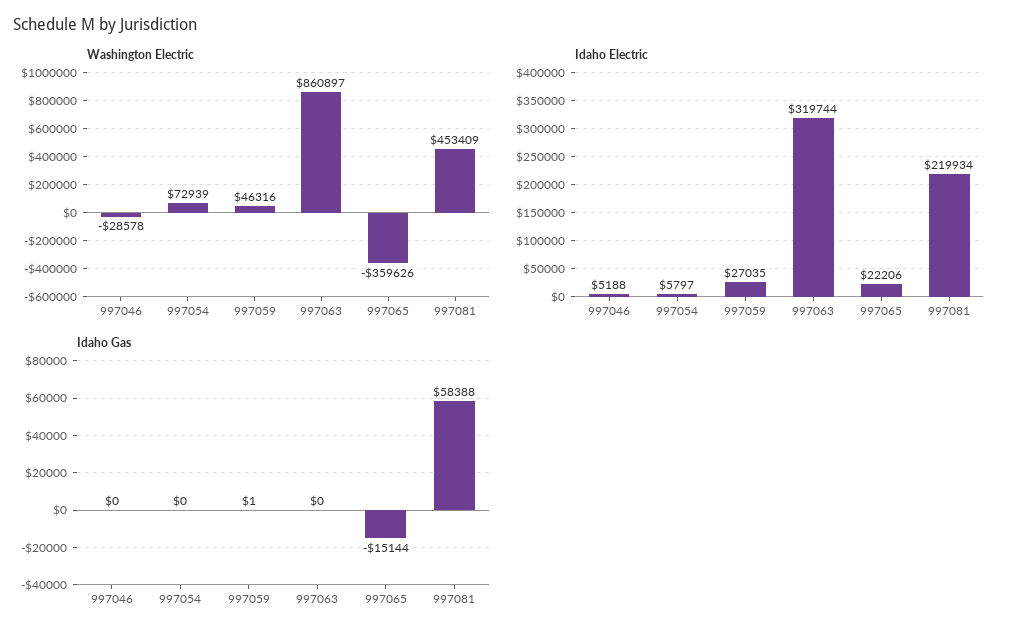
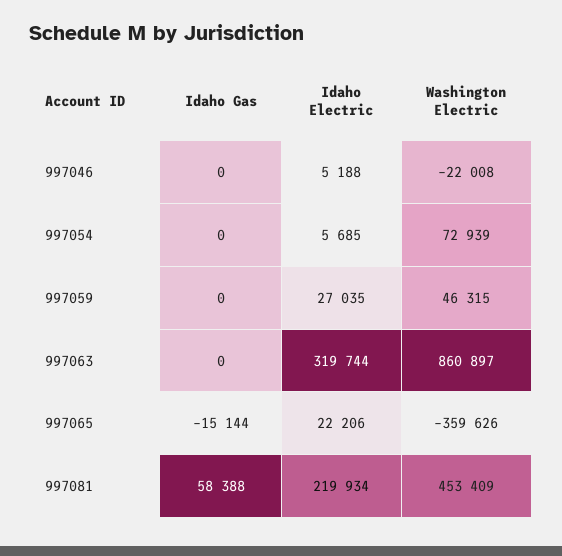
Washington Electric, 997046: -28578 -> -22008
Washington Electric, 997059: 46316 -> 46315
Idaho Electric, 997054: 5797 -> 5685
Idaho Gas, 997059: 1 -> 0

